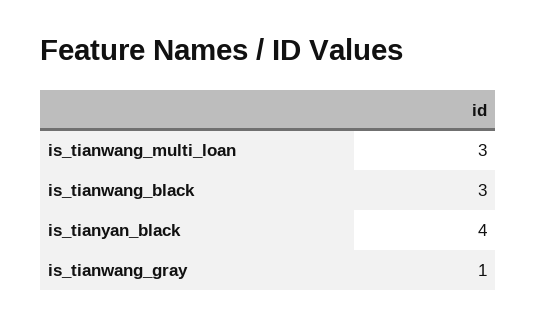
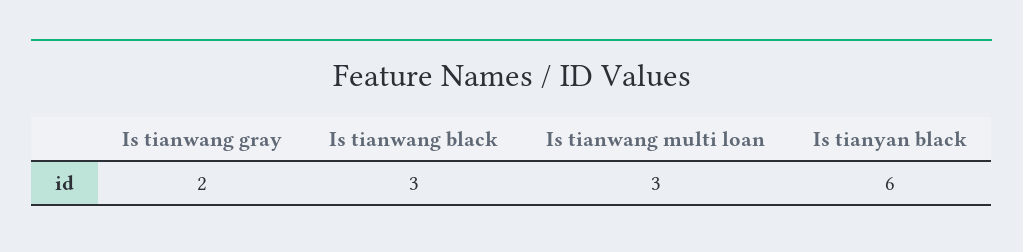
is_tianyan_black: 4 -> 6
is_tianwang_gray: 1 -> 2

